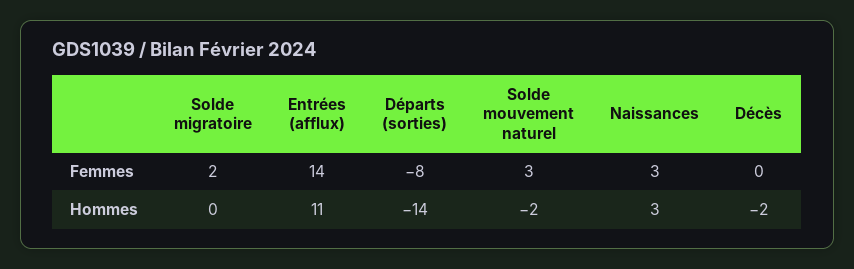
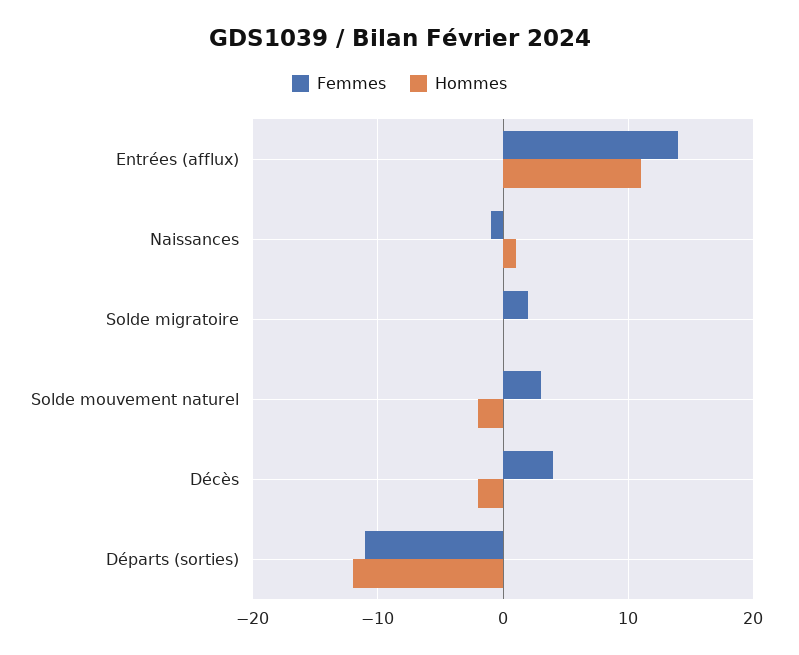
Femmes, Départs (sorties): -8 -> -11
Femmes, Naissances: 3 -> -1
Femmes, Décès: 0 -> 4
Hommes, Départs (sorties): -14 -> -12
Hommes, Naissances: 3 -> 1

